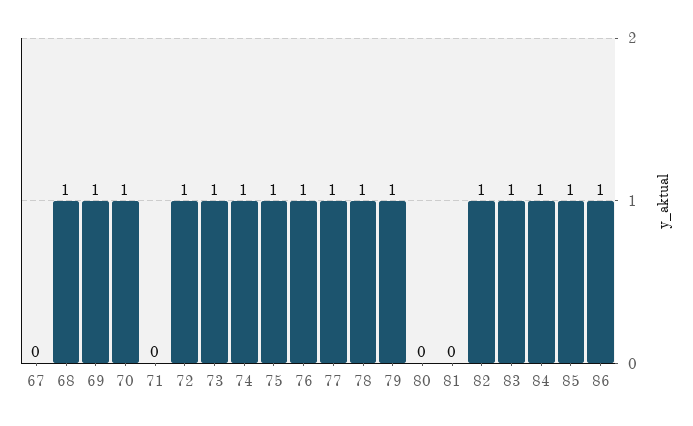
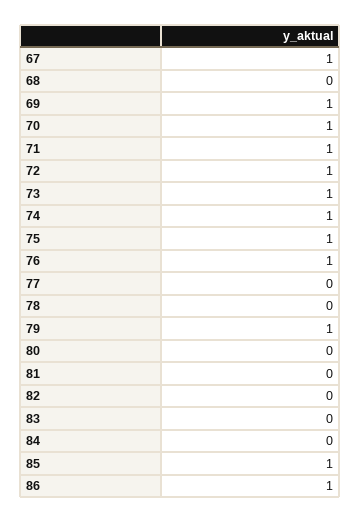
67: 0 -> 1
68: 1 -> 0
71: 0 -> 1
77: 1 -> 0
78: 1 -> 0
82: 1 -> 0
83: 1 -> 0
84: 1 -> 0

